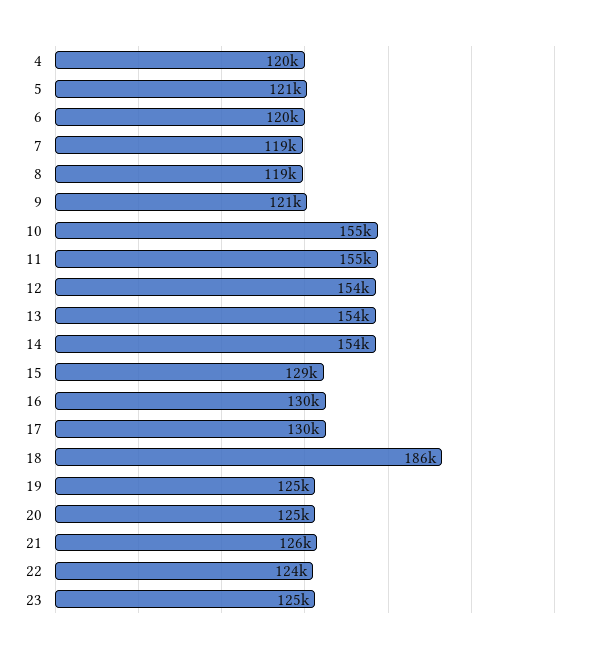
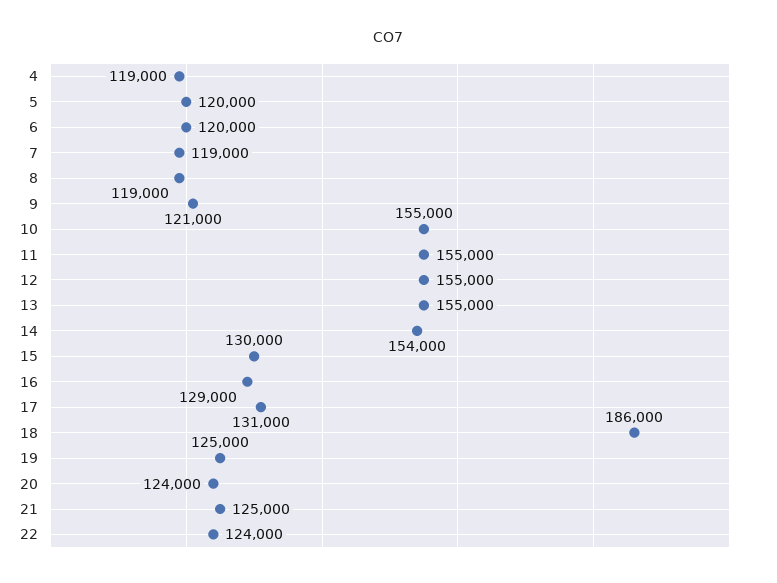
4: 120000 -> 119000
5: 121000 -> 120000
12: 154000 -> 155000
13: 154000 -> 155000
15: 129000 -> 130000
16: 130000 -> 129000
17: 130000 -> 131000
20: 125000 -> 124000
21: 126000 -> 125000
23: 125000 -> none

